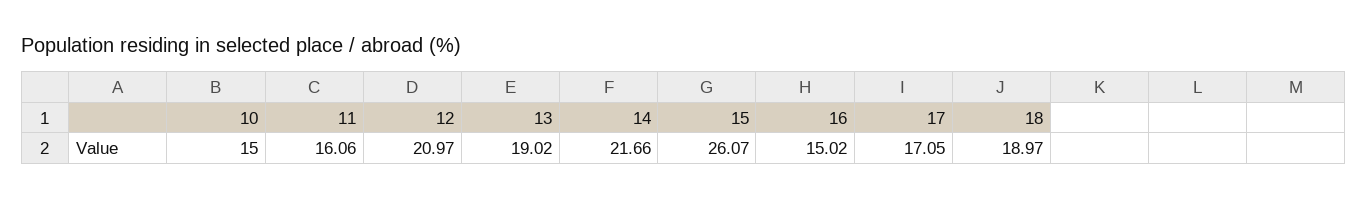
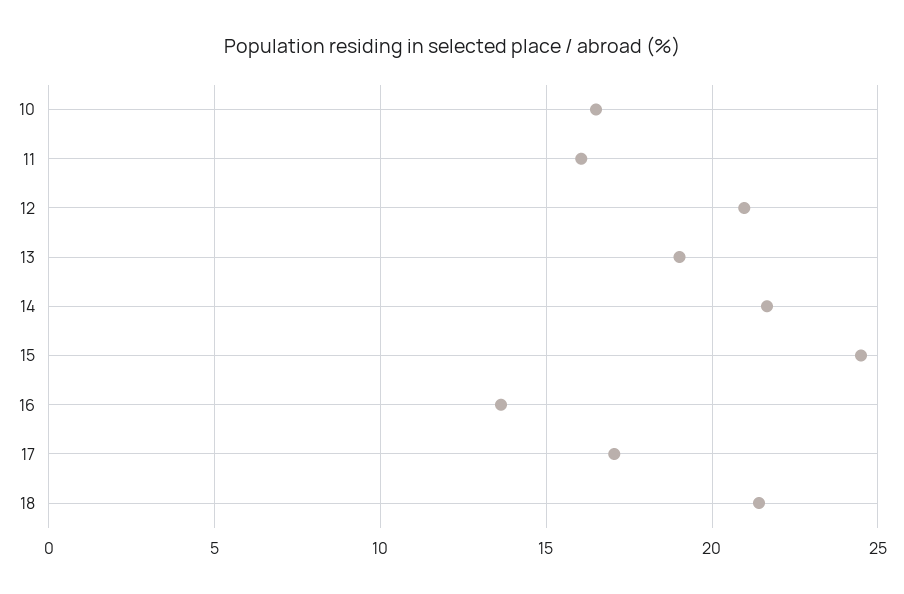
10: 15 -> 16.5
15: 26.07 -> 24.5
16: 15.02 -> 13.5
18: 18.97 -> 21.5

